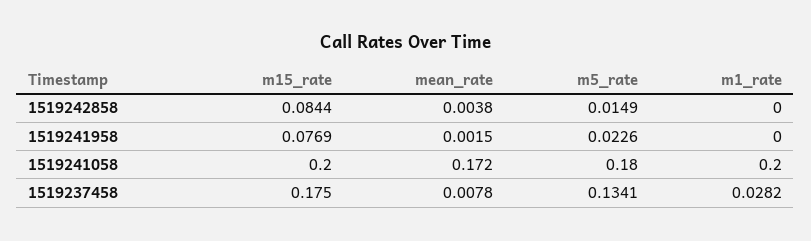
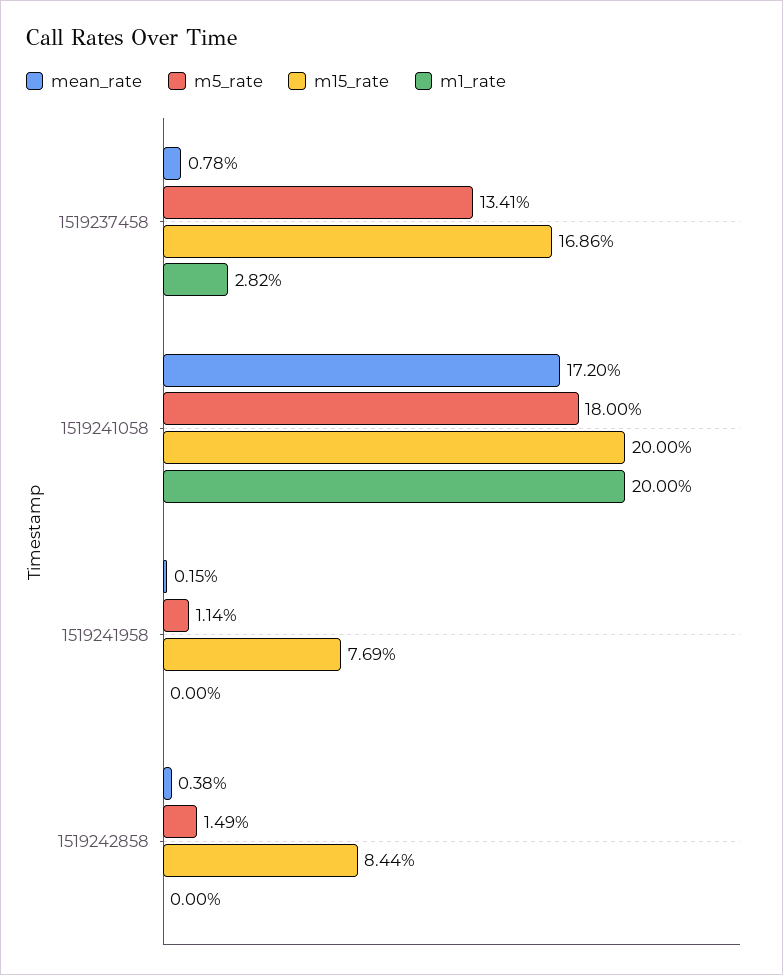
m5_rate, 1519241958: 0.0226 -> 0.0114
m15_rate, 1519237458: 0.175 -> 0.1686

